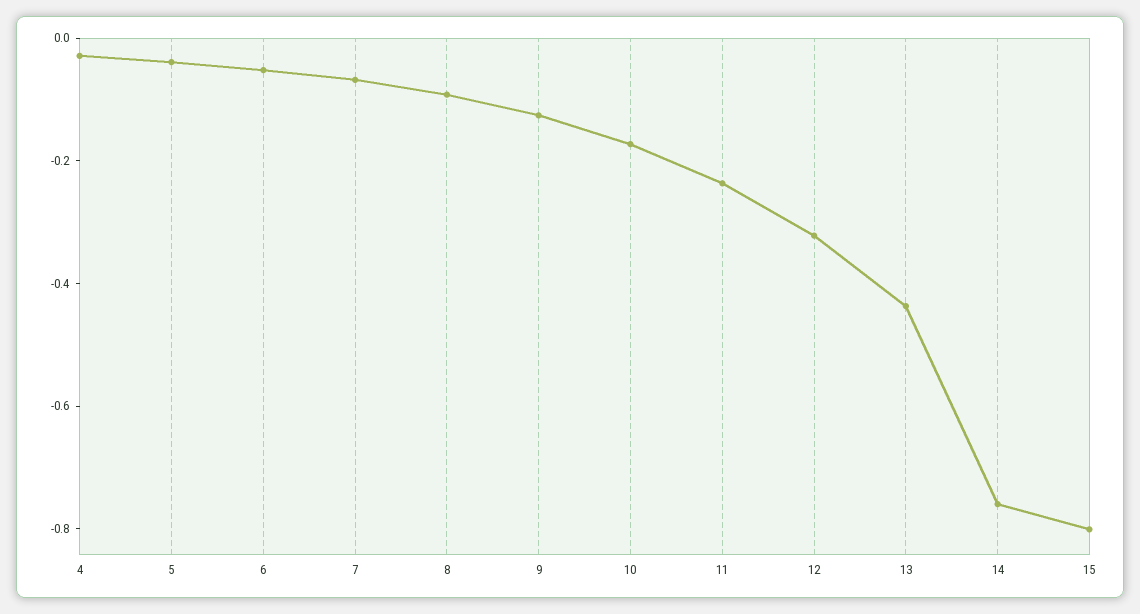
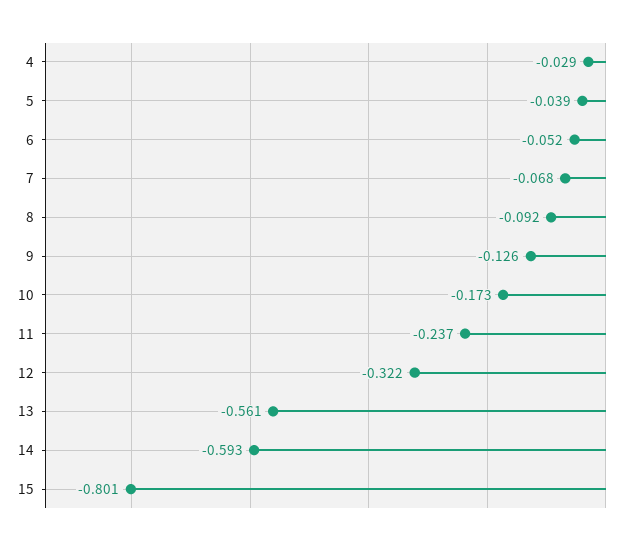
13: -0.45 -> -0.561
14: -0.75 -> -0.593

